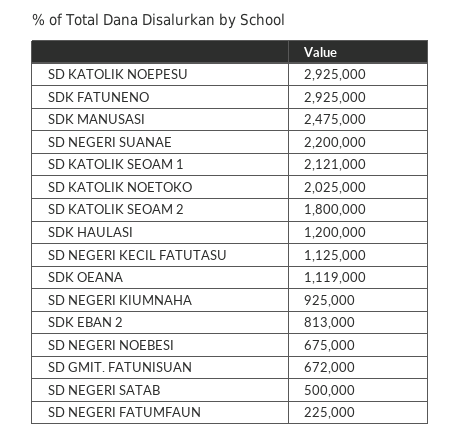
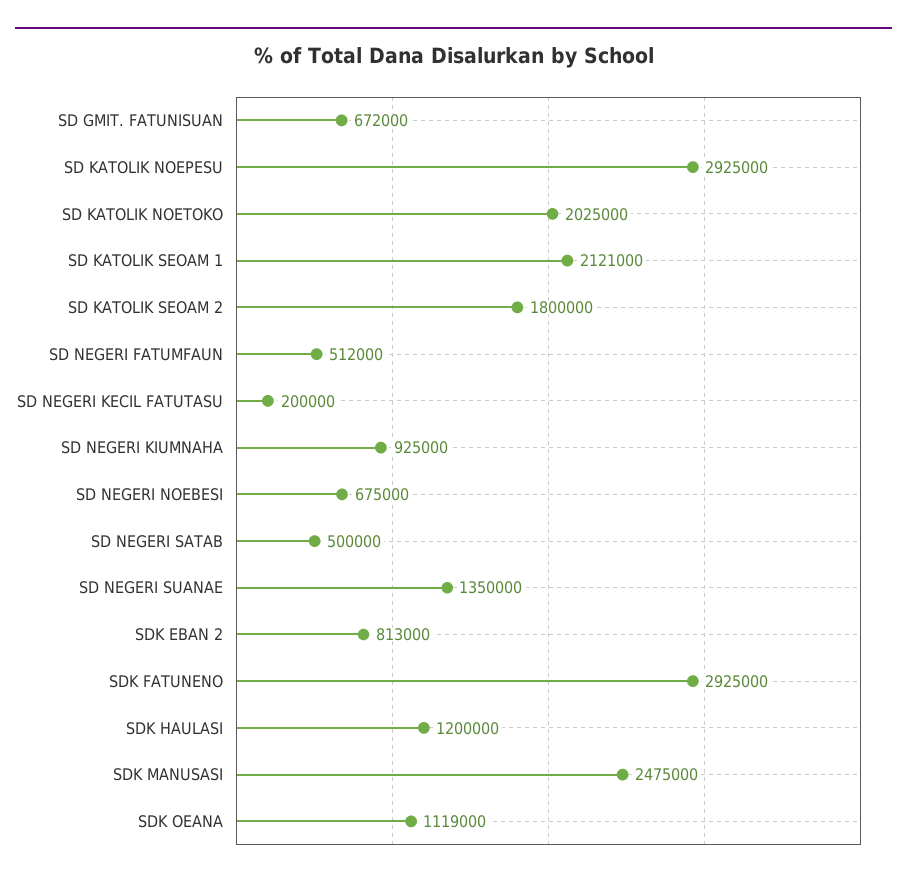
SD NEGERI SUANAE: 2200000 -> 1350000
SD NEGERI KECIL FATUTASU: 1125000 -> 200000
SD NEGERI FATUMFAUN: 225000 -> 512000

